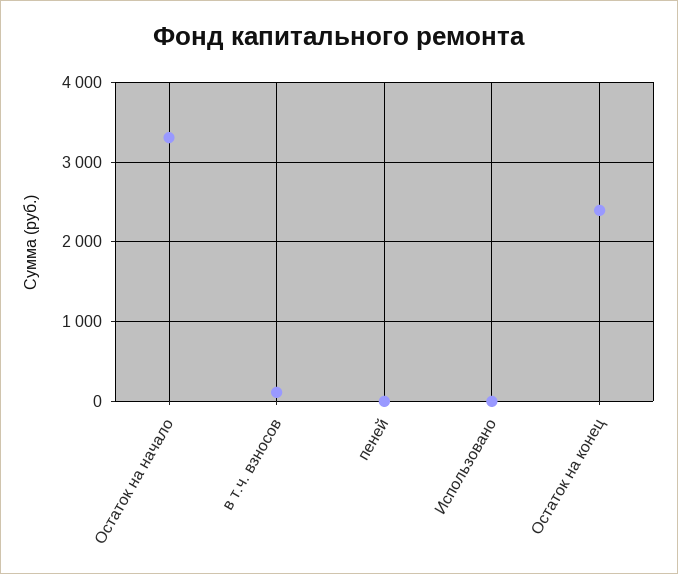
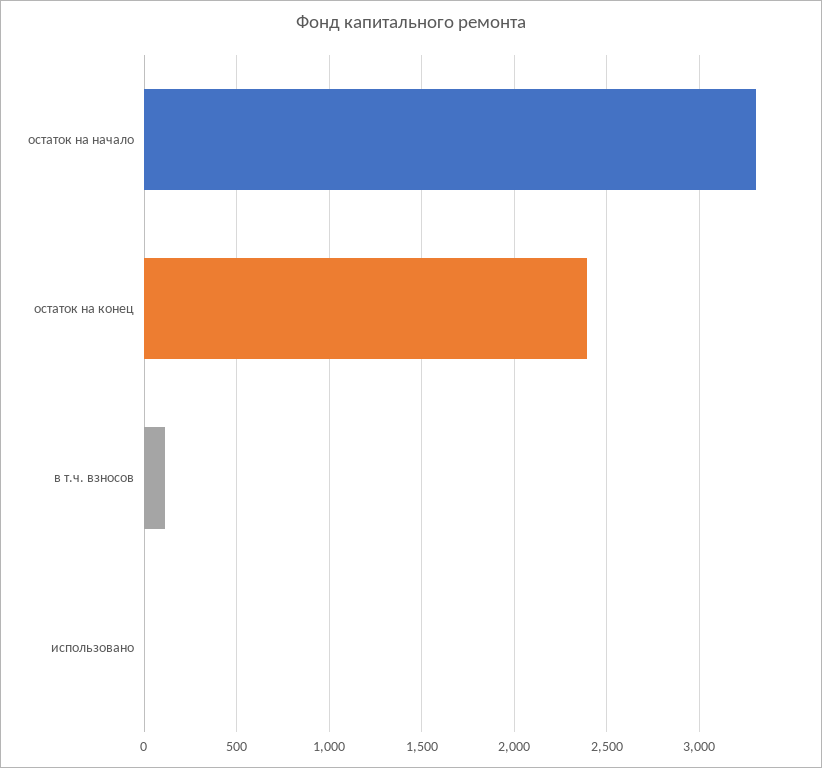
пеней: 0 -> none

